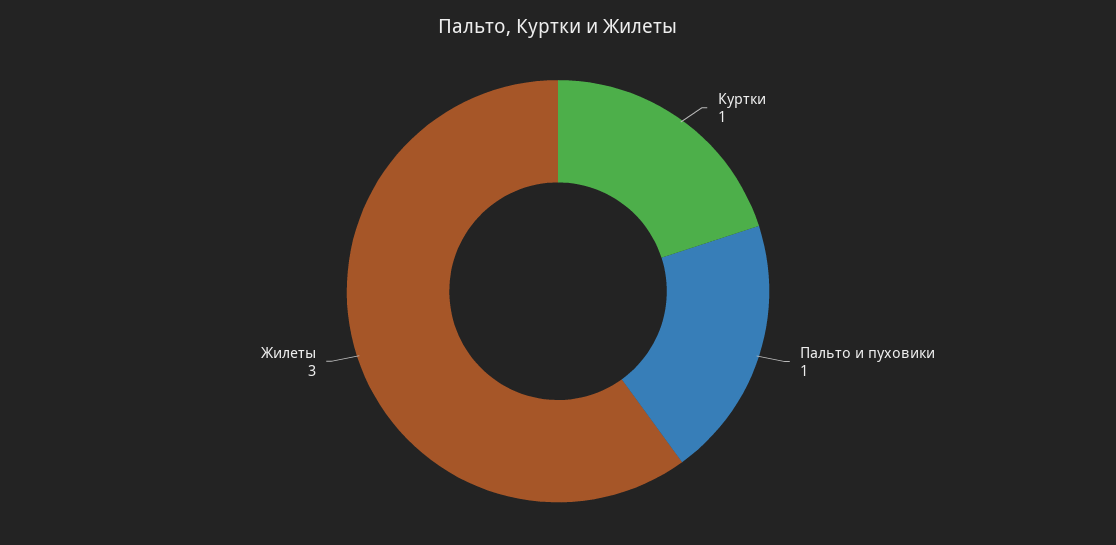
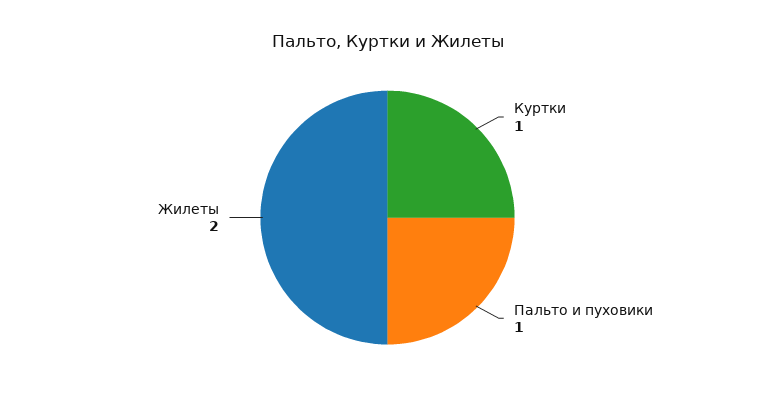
Жилеты: 3 -> 2

